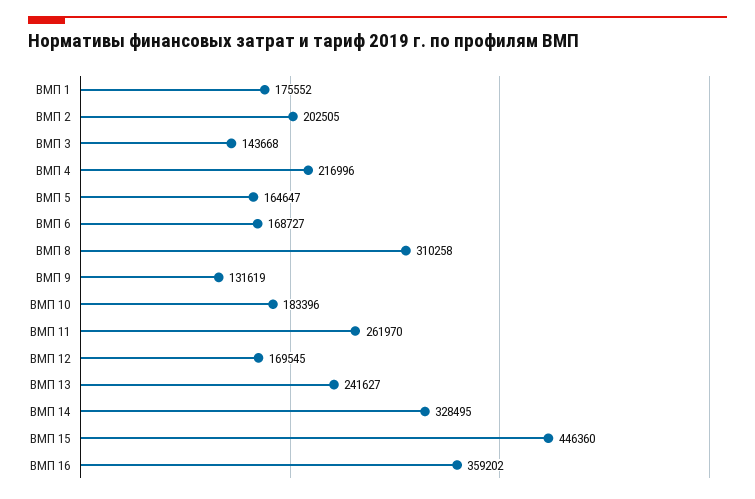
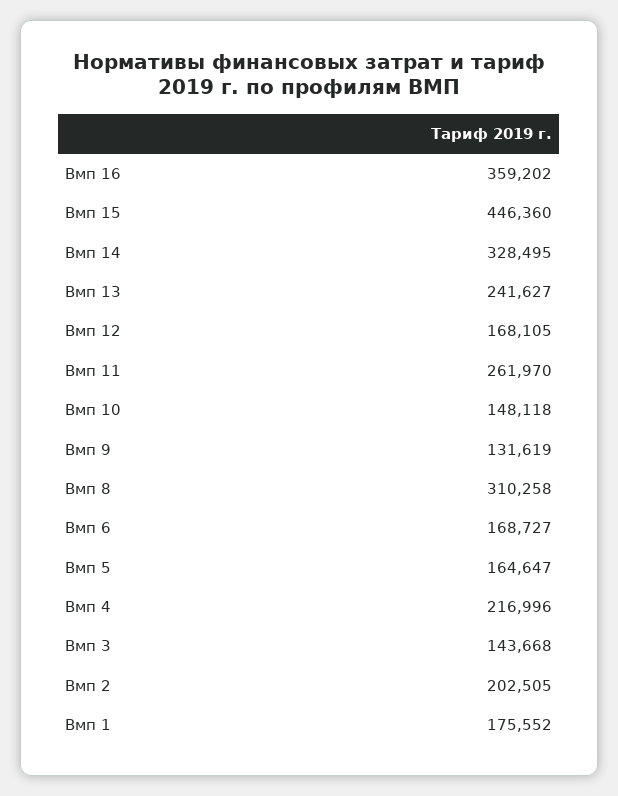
ВМП 10: 183396 -> 148118
ВМП 12: 169545 -> 168105

